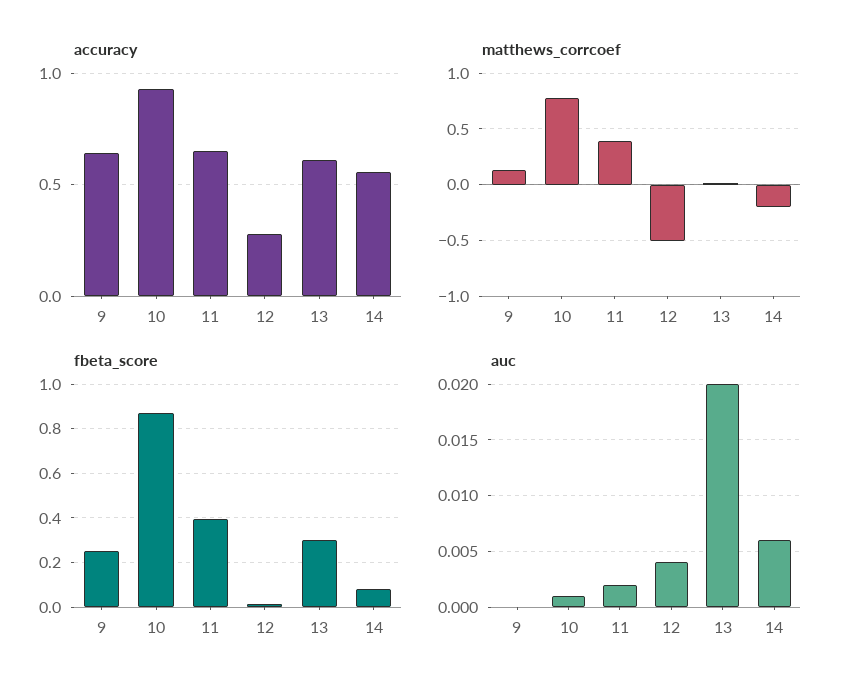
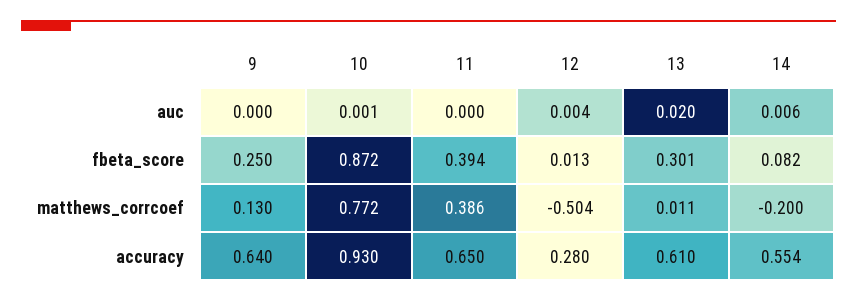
auc, 11: 0.002 -> 0

